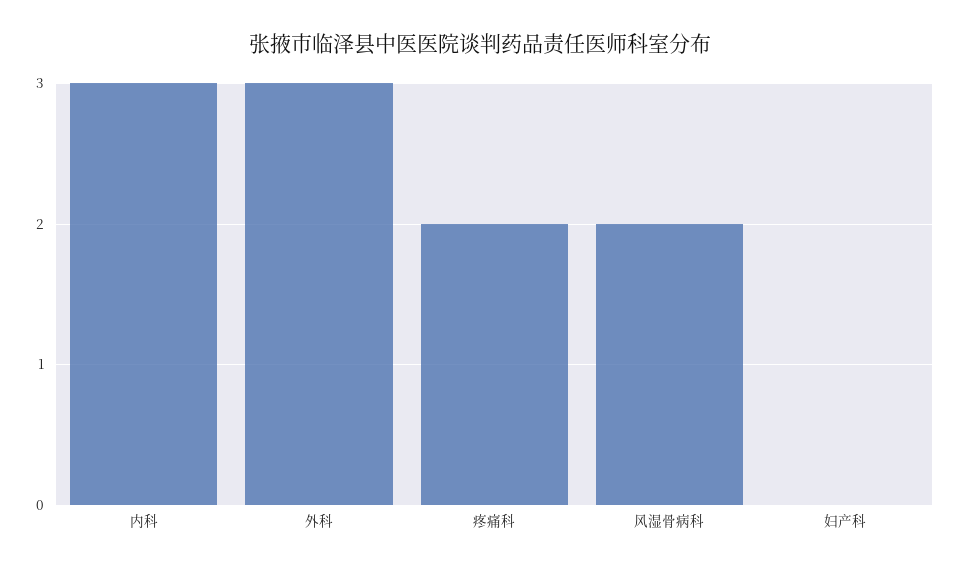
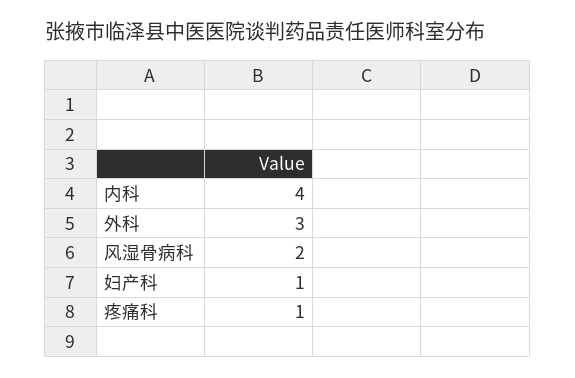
内科: 3 -> 4
疼痛科: 2 -> 1
妇产科: 0 -> 1

